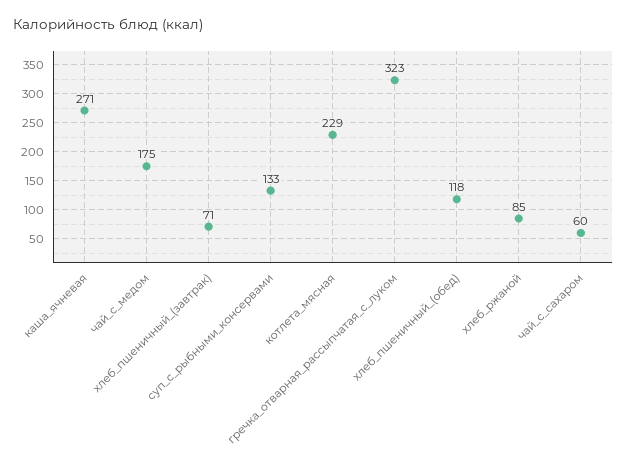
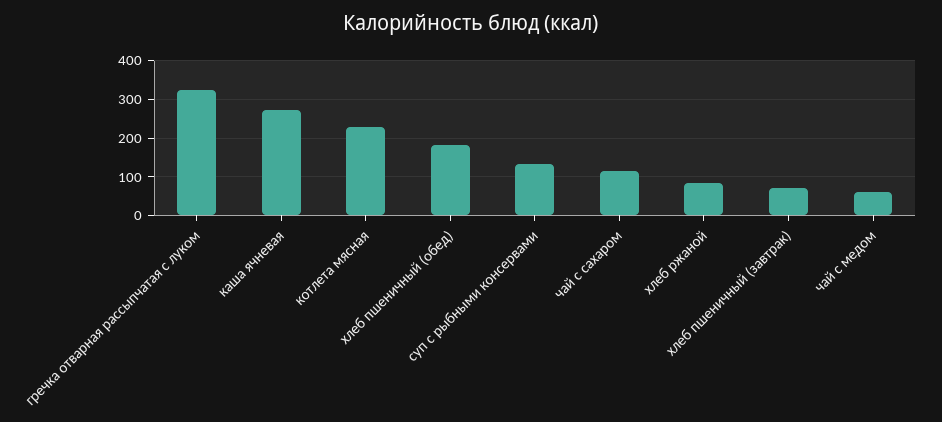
чай_с_медом: 175 -> 60
хлеб_пшеничный_(обед): 118 -> 180
чай_с_сахаром: 60 -> 120

